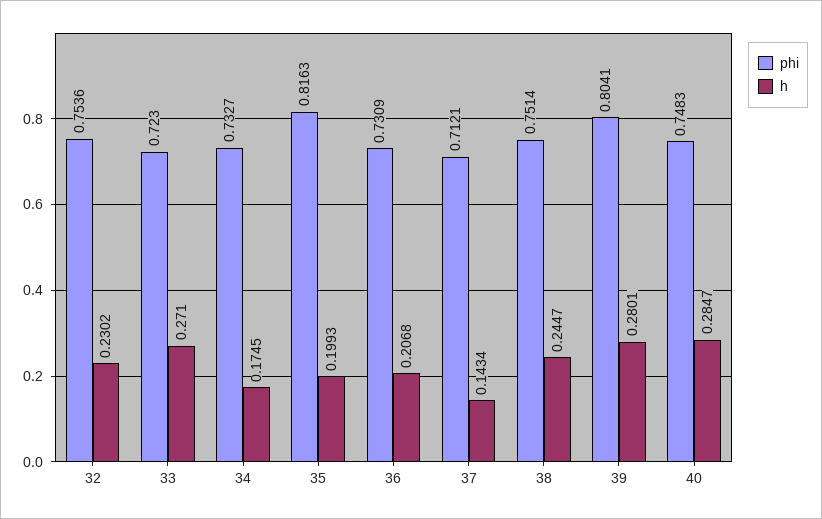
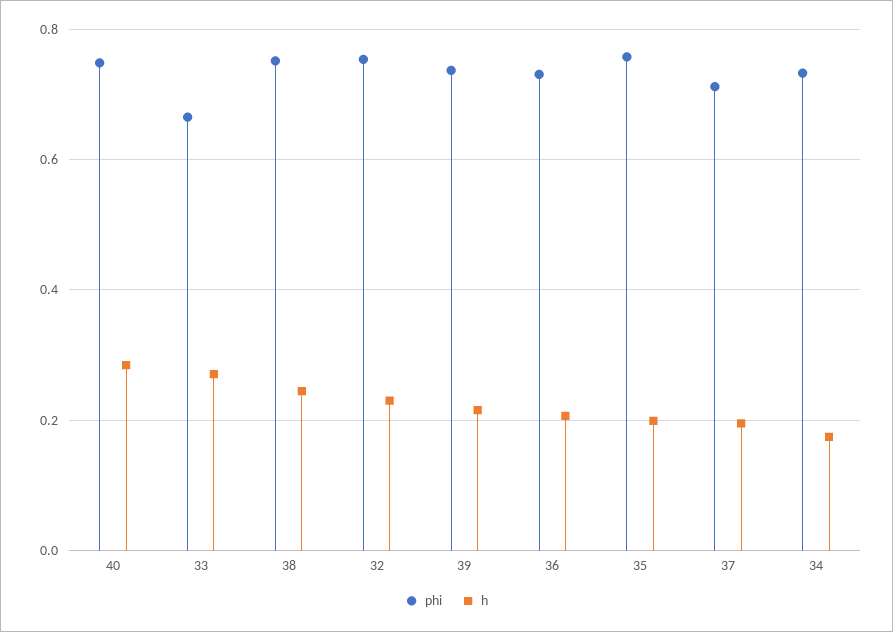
phi, 33: 0.723 -> 0.66
phi, 35: 0.8163 -> 0.76
h, 37: 0.1434 -> 0.2
phi, 39: 0.8041 -> 0.74
h, 39: 0.2801 -> 0.22

